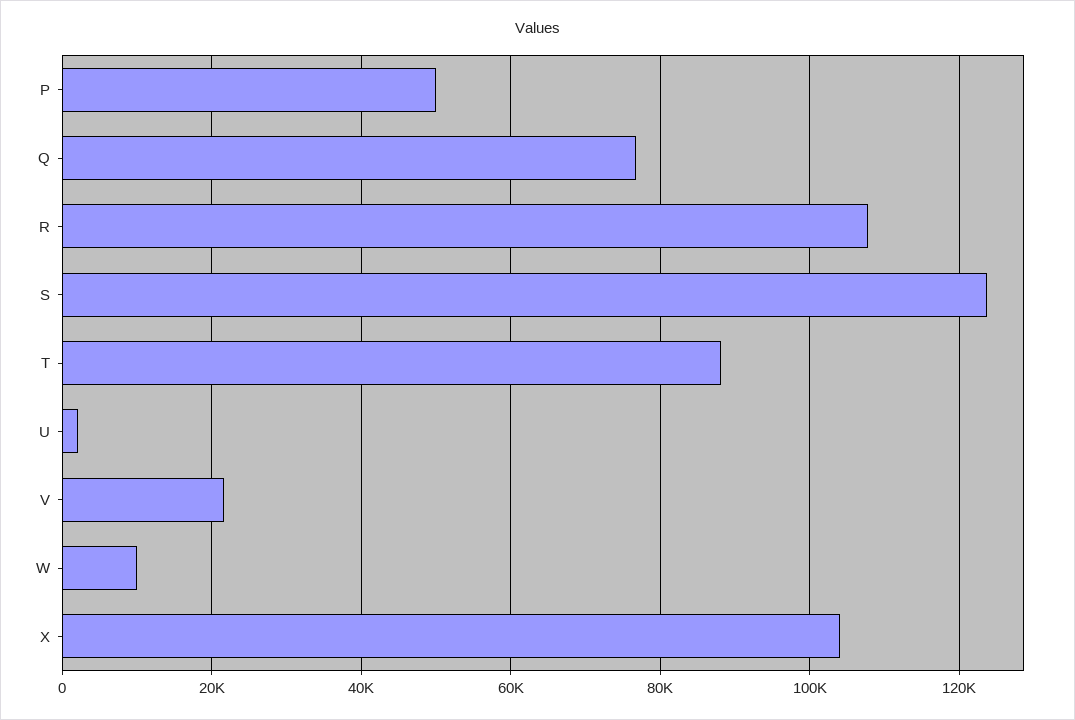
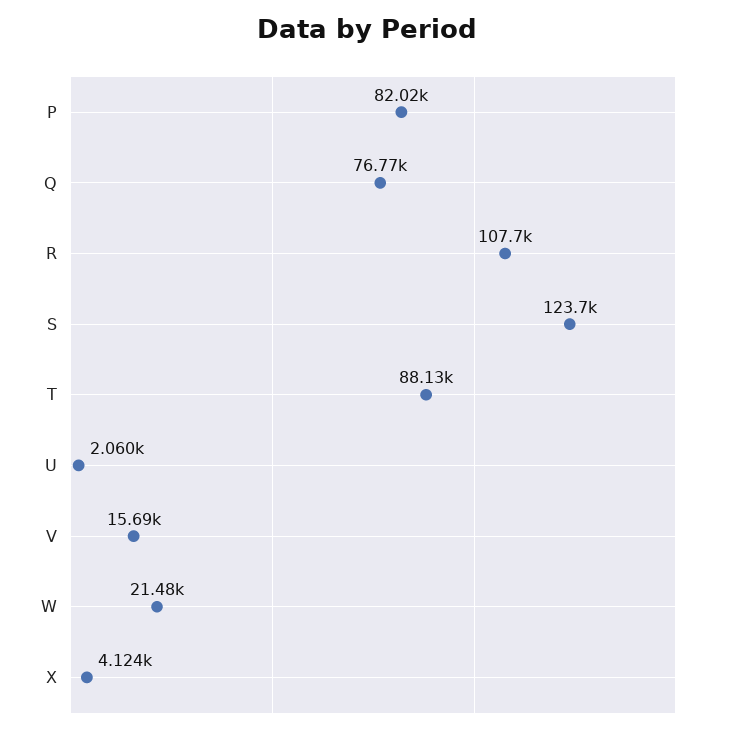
P: 50000 -> 82020
V: 22000 -> 15690
W: 10000 -> 21480
X: 104000 -> 4124

